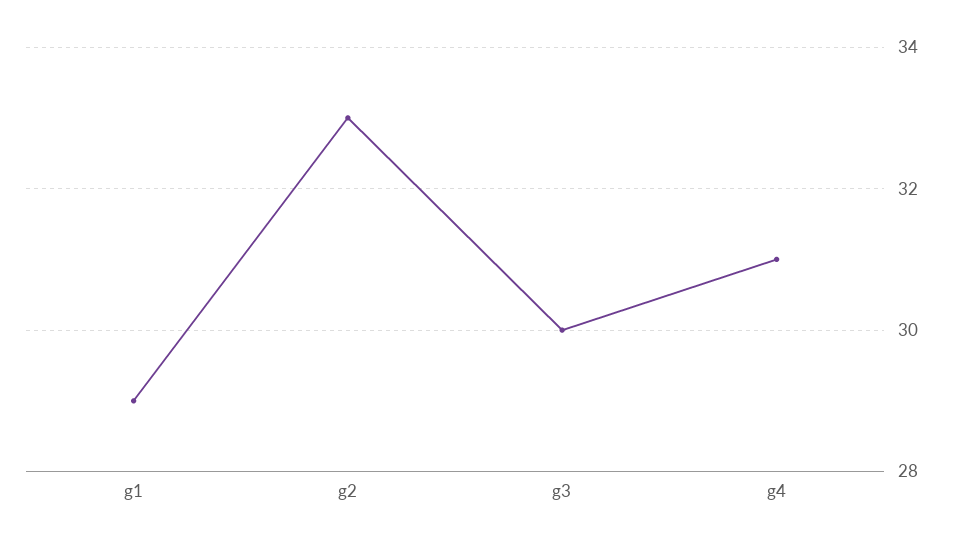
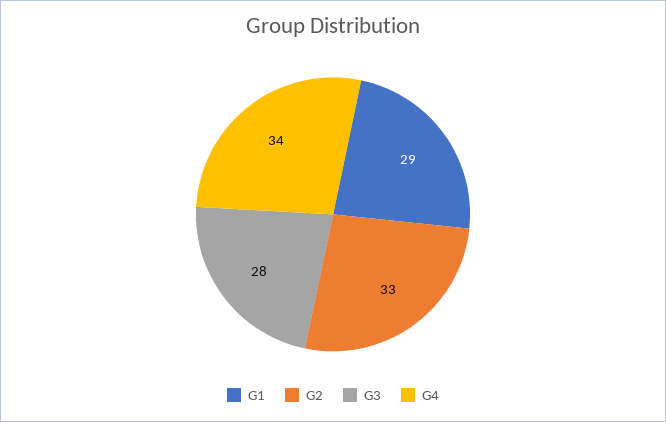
g3: 30 -> 28
g4: 31 -> 34

